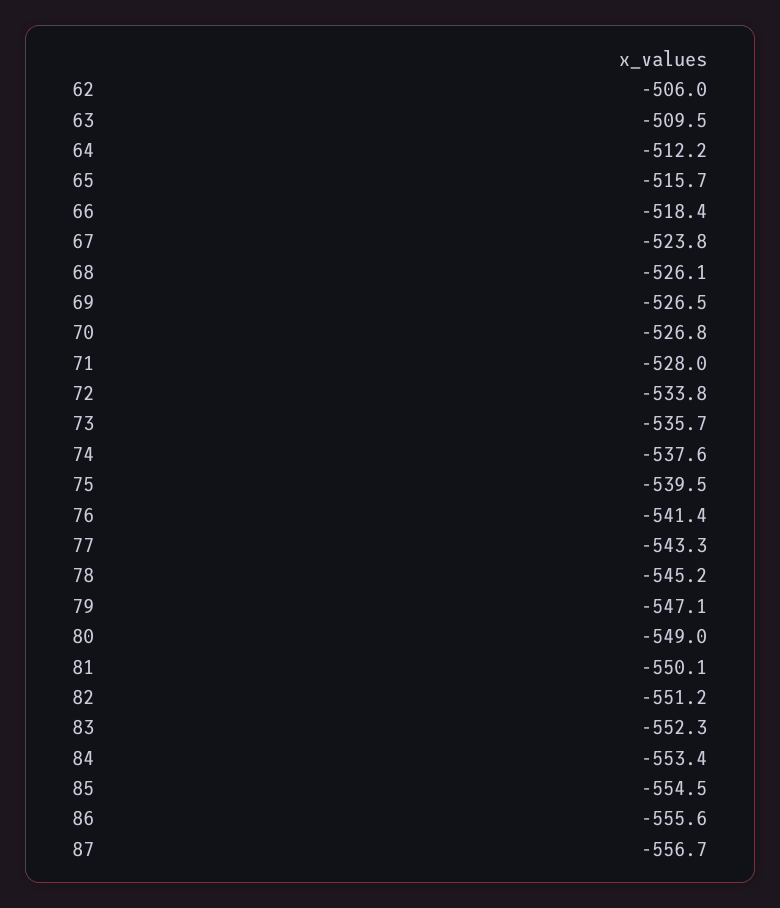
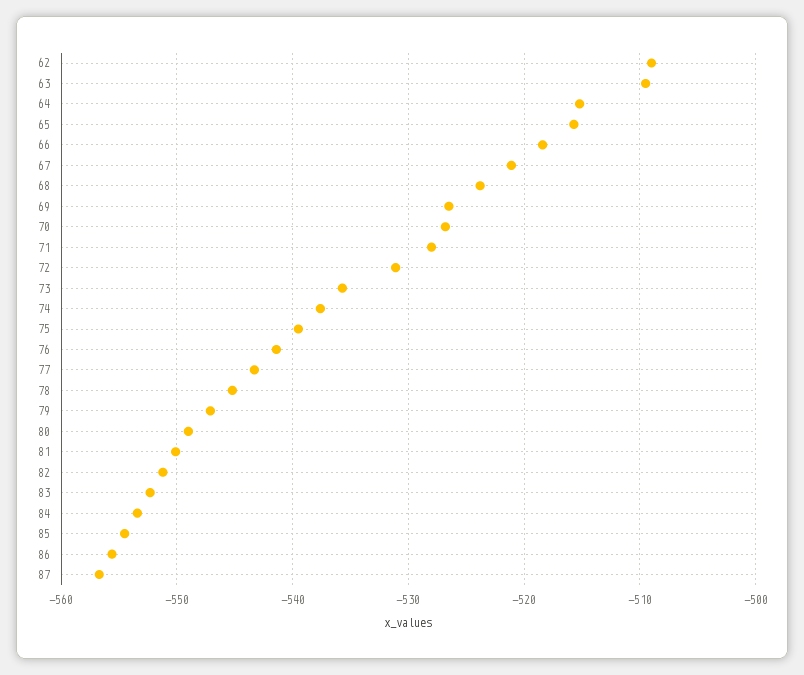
62: -506 -> -509
64: -512.2 -> -515
67: -523.8 -> -521
68: -526.1 -> -524
72: -533.8 -> -531

